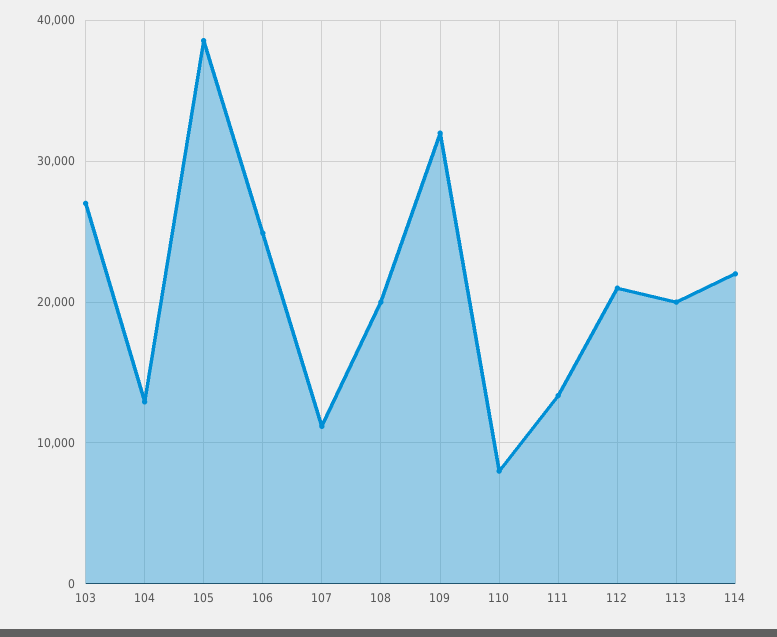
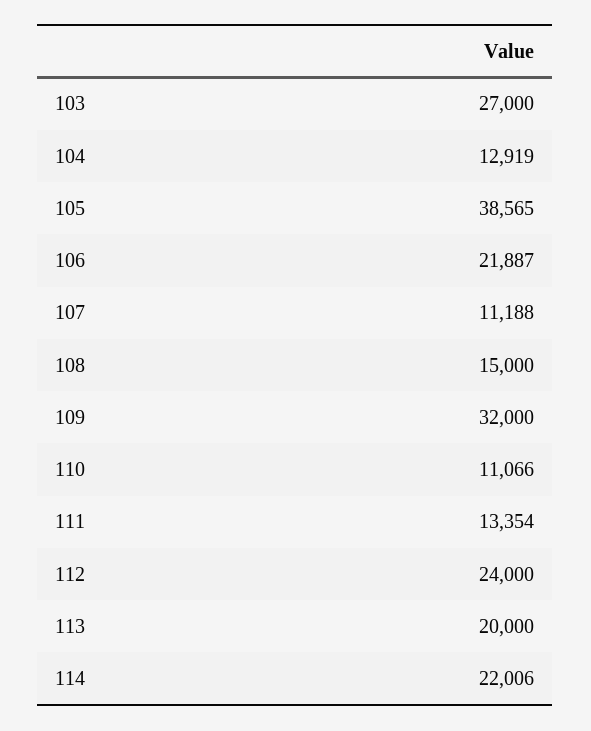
106: 25000 -> 21887
108: 20000 -> 15000
110: 8000 -> 11066
112: 21000 -> 24000

